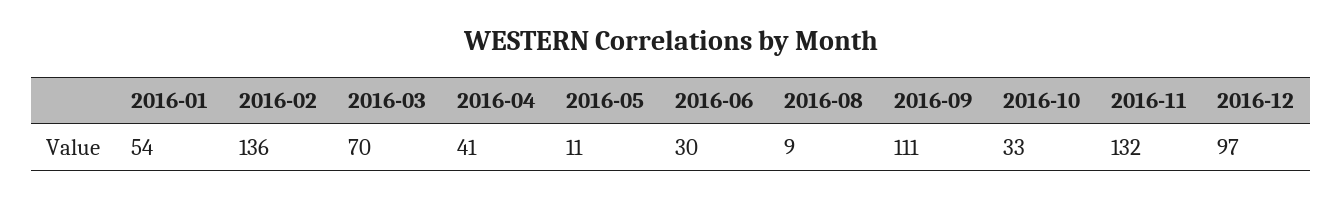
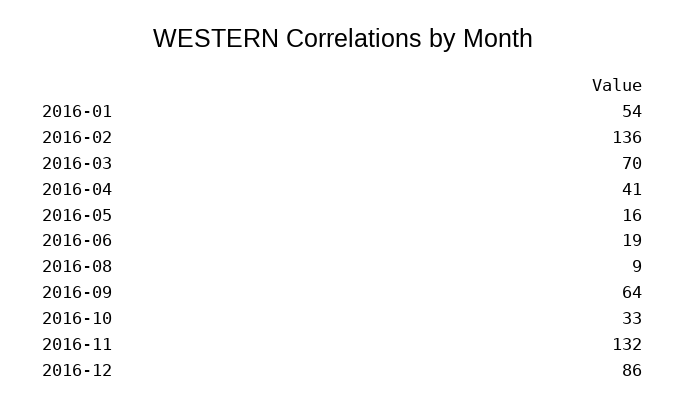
2016-05: 11 -> 16
2016-06: 30 -> 19
2016-09: 111 -> 64
2016-12: 97 -> 86

